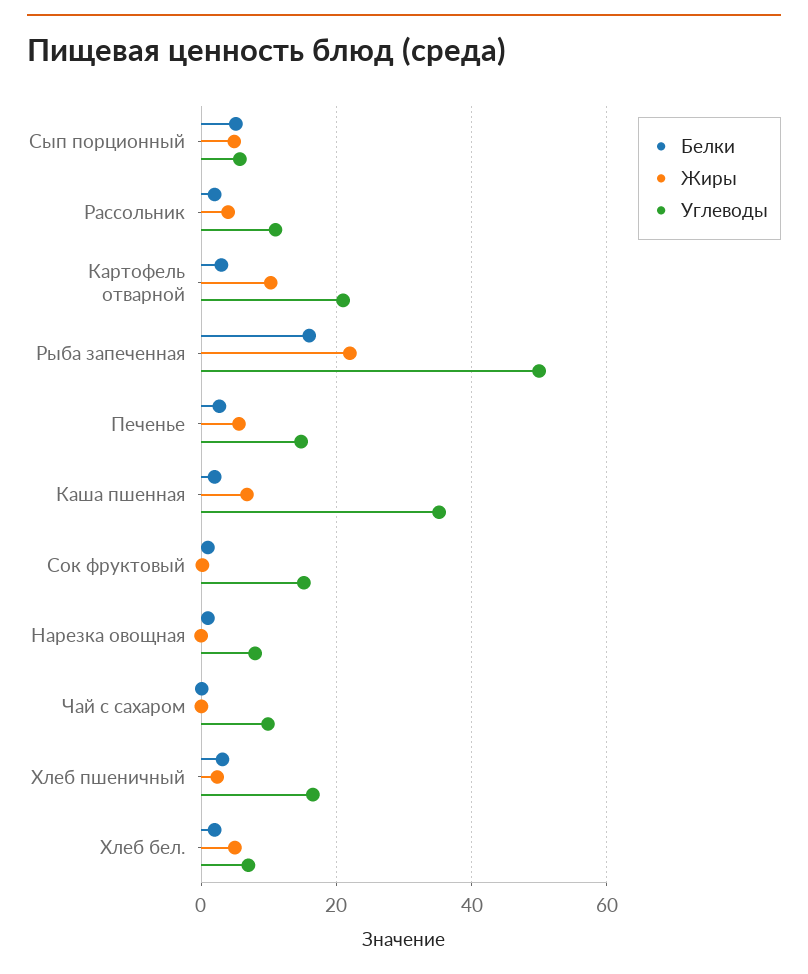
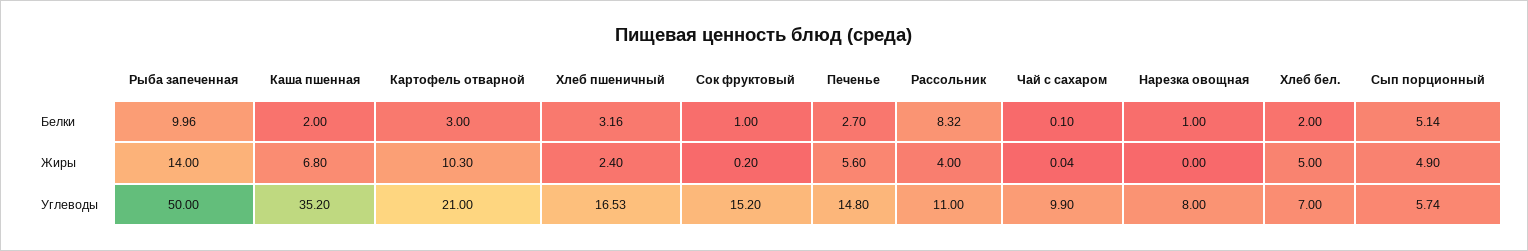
Белки, Рассольник: 2 -> 8.32
Белки, Рыба запеченная: 16 -> 9.96
Жиры, Рыба запеченная: 22 -> 14

